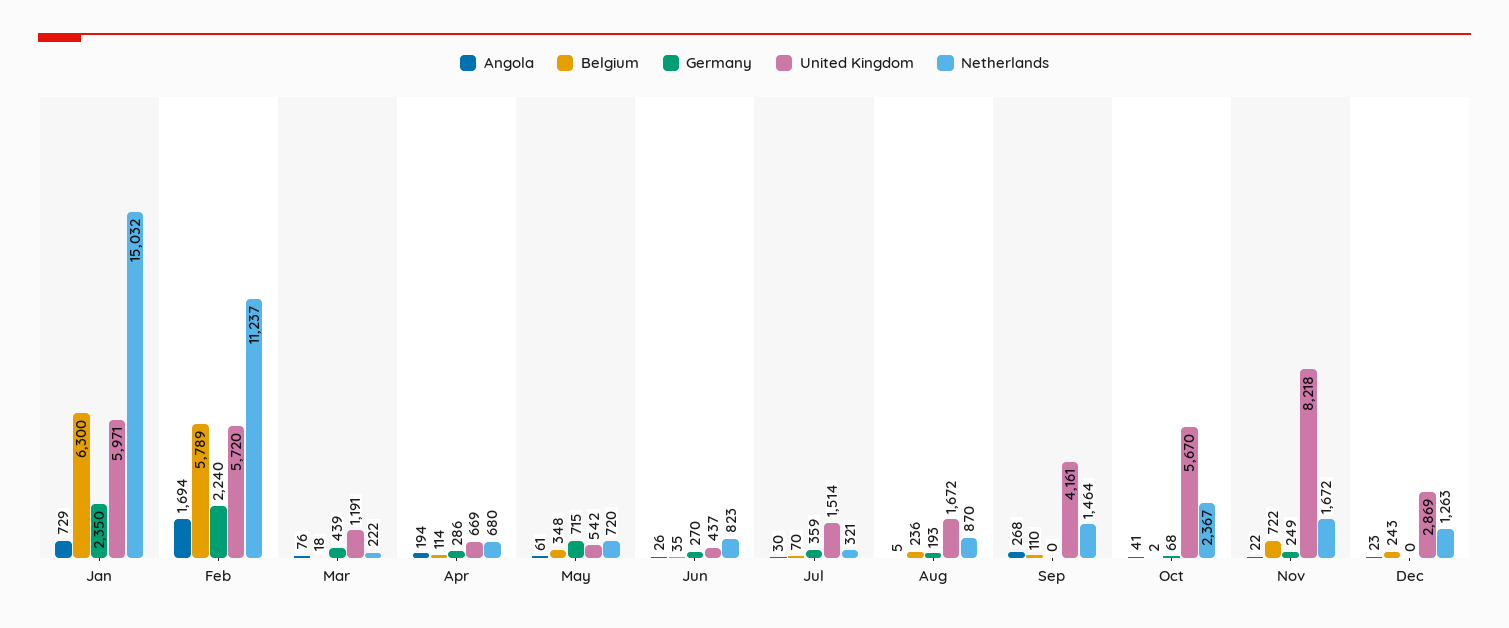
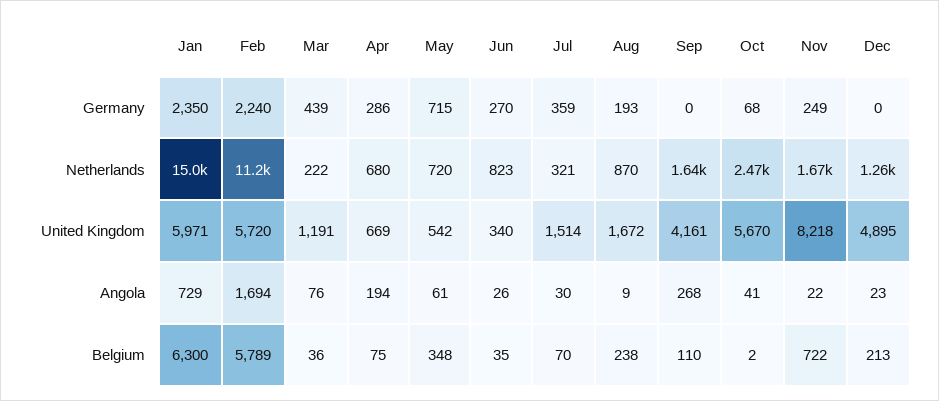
Belgium, Mar: 18 -> 36
Belgium, Apr: 114 -> 75
United Kingdom, Jun: 437 -> 340
Angola, Aug: 5 -> 9
Belgium, Aug: 236 -> 238
Netherlands, Sep: 1464 -> 1640
Netherlands, Oct: 2367 -> 2470
Belgium, Dec: 243 -> 213
United Kingdom, Dec: 2869 -> 4895

